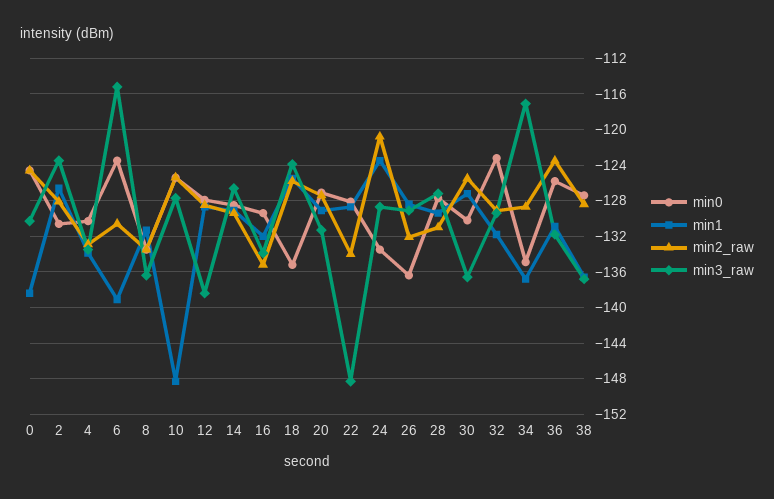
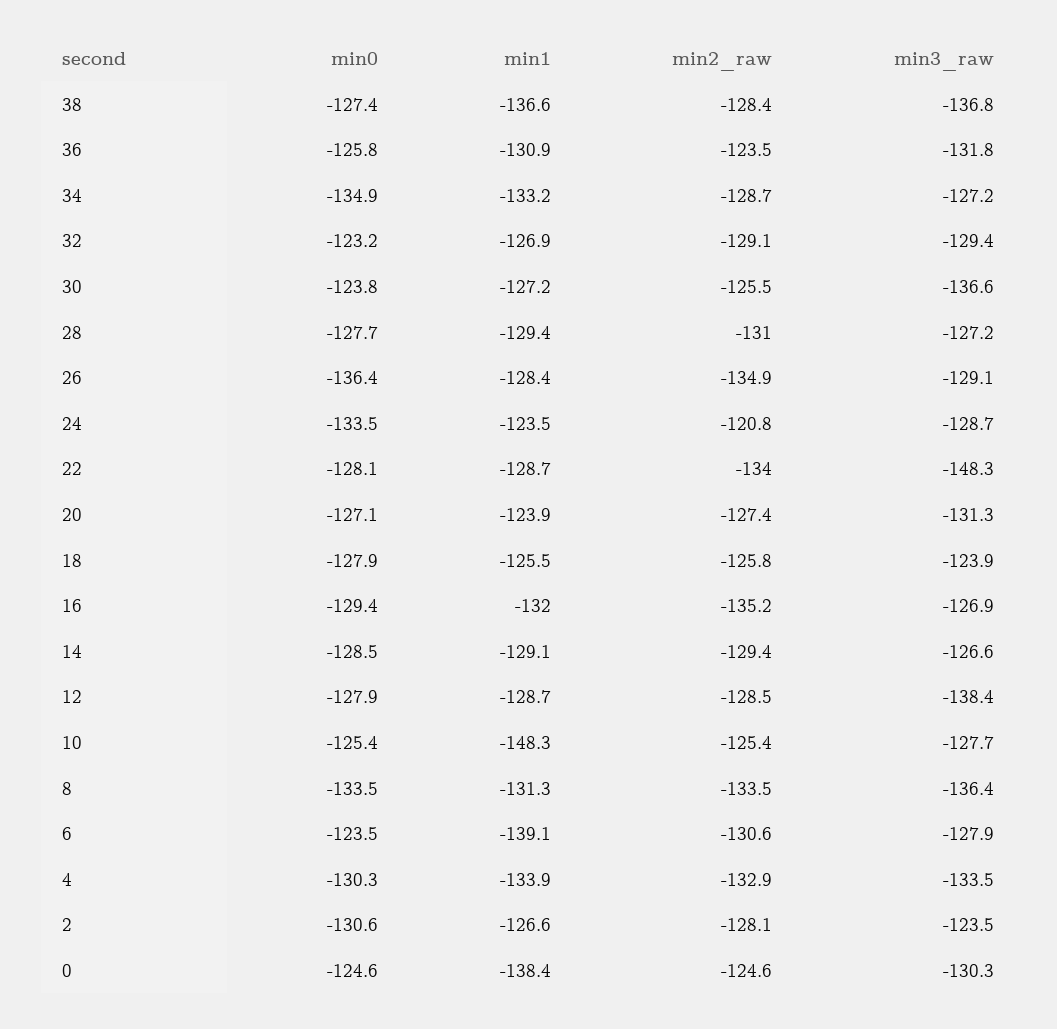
min3_raw, 6: -115 -> -127.9
min3_raw, 16: -134 -> -126.9
min0, 18: -135 -> -127.9
min1, 20: -129 -> -123.9
min2_raw, 26: -132 -> -134.9
min0, 30: -130 -> -123.8
min1, 32: -132 -> -126.9
min1, 34: -137 -> -133.2
min3_raw, 34: -117 -> -127.2

